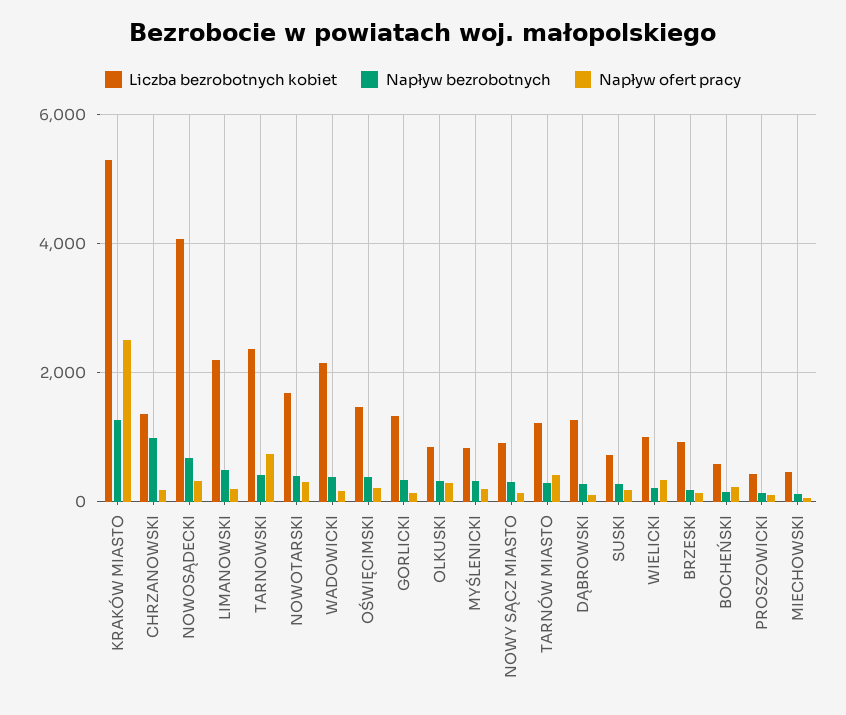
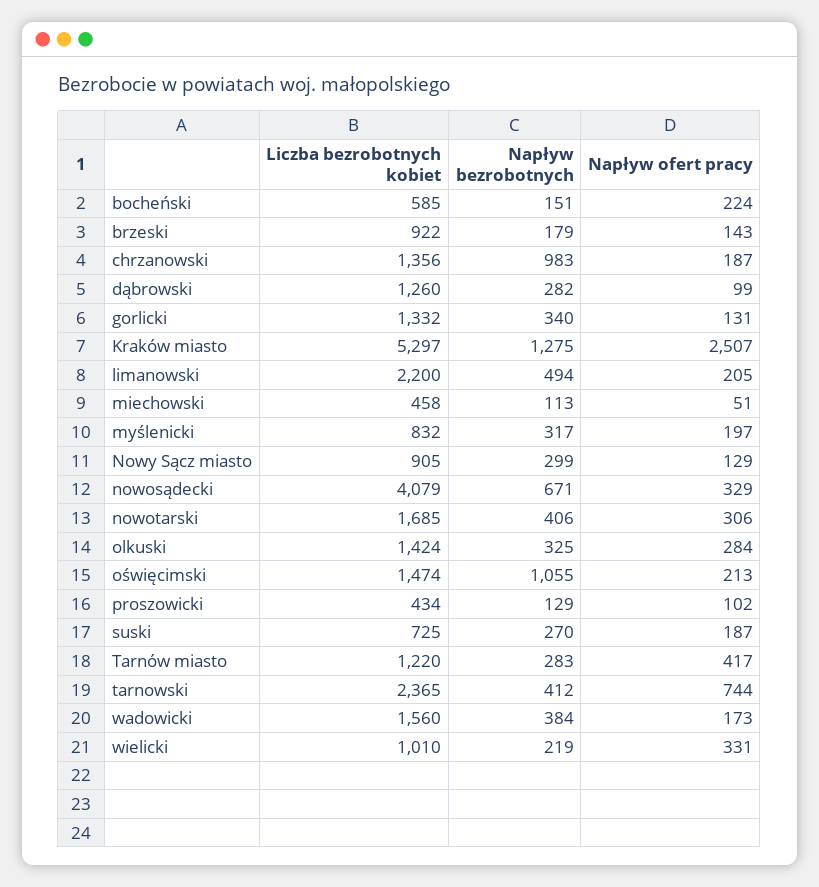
Liczba bezrobotnych kobiet, WADOWICKI: 2200 -> 1560
Napływ bezrobotnych, OŚWIĘCIMSKI: 400 -> 1055
Liczba bezrobotnych kobiet, OLKUSKI: 800 -> 1424

